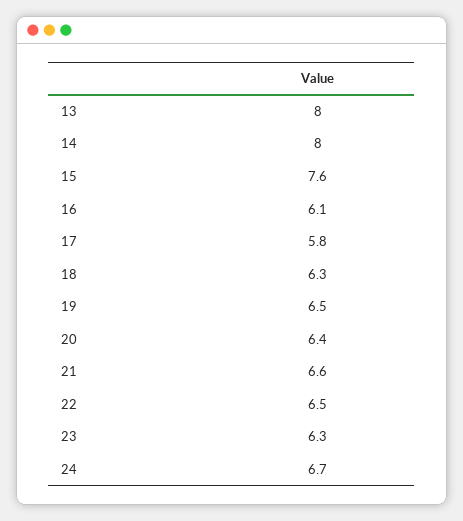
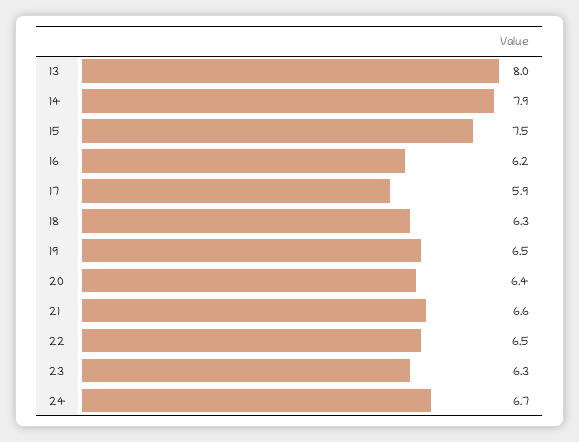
14: 8 -> 7.9
15: 7.6 -> 7.5
16: 6.1 -> 6.2
17: 5.8 -> 5.9

